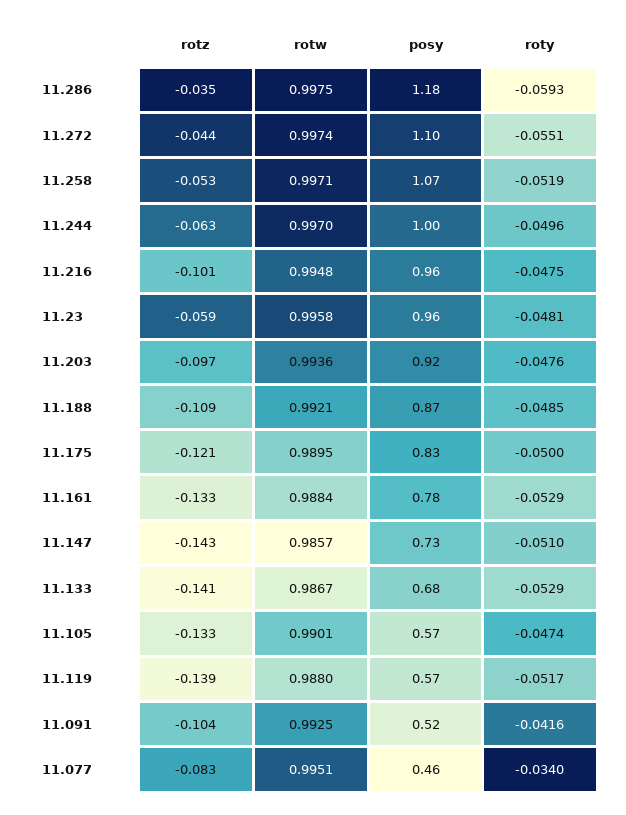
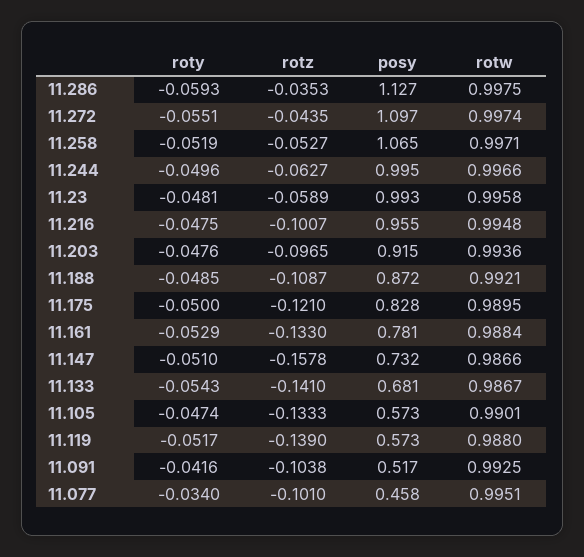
posy, 11.286: 1.18 -> 1.127
rotw, 11.244: 0.997 -> 0.9966
posy, 11.23: 0.96 -> 0.993
rotz, 11.147: -0.143 -> -0.1578
rotw, 11.147: 0.9857 -> 0.9866
roty, 11.133: -0.0529 -> -0.0543
rotz, 11.077: -0.083 -> -0.101

